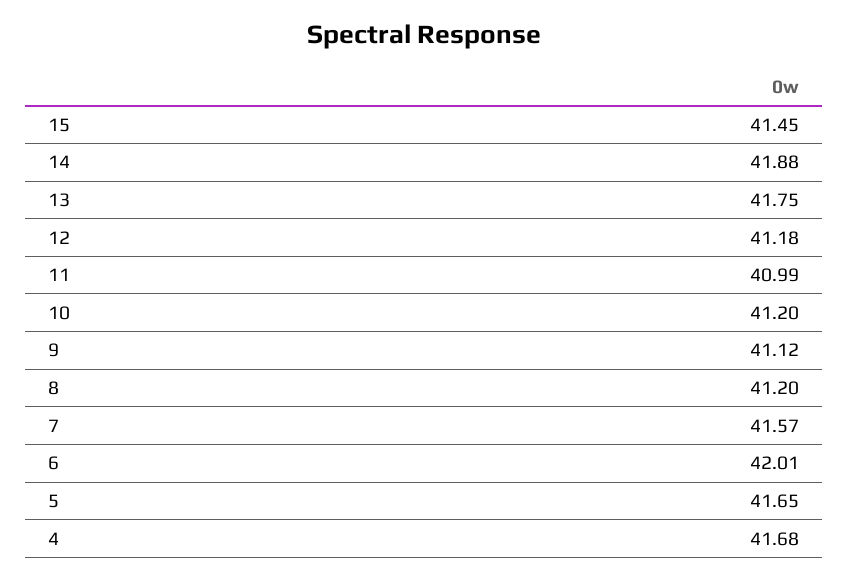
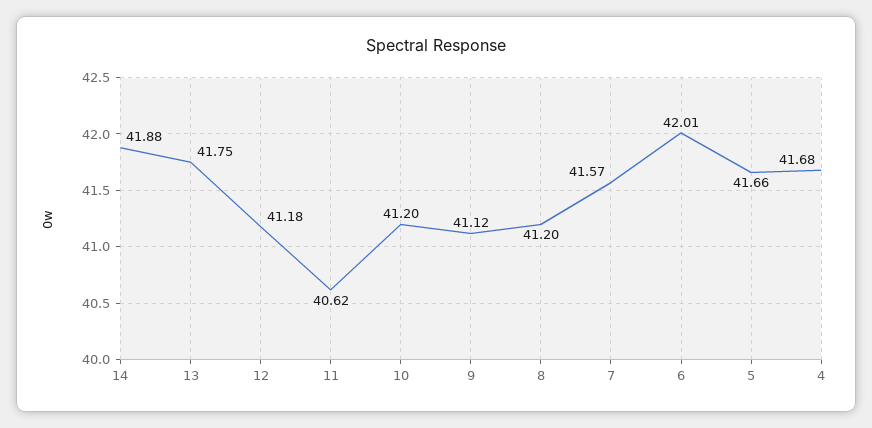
15: 41.45 -> none
11: 40.99 -> 40.62
5: 41.65 -> 41.66

